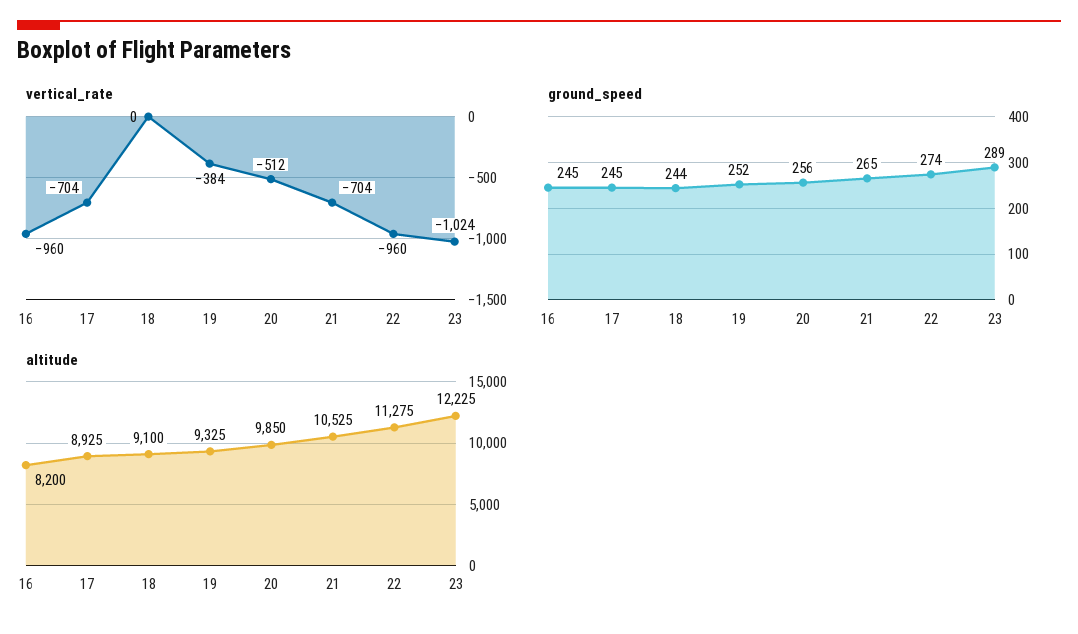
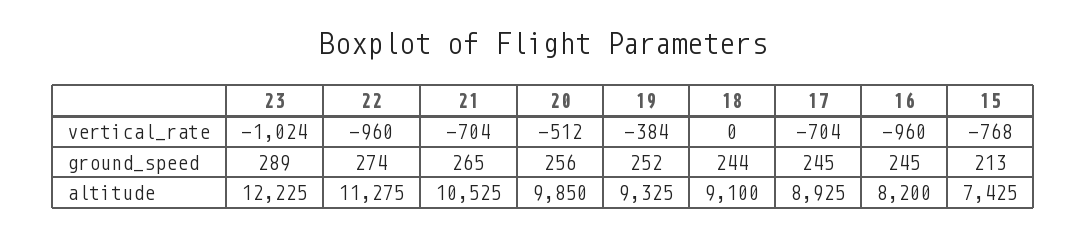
vertical_rate, 15: none -> -768
ground_speed, 15: none -> 213
altitude, 15: none -> 7425

